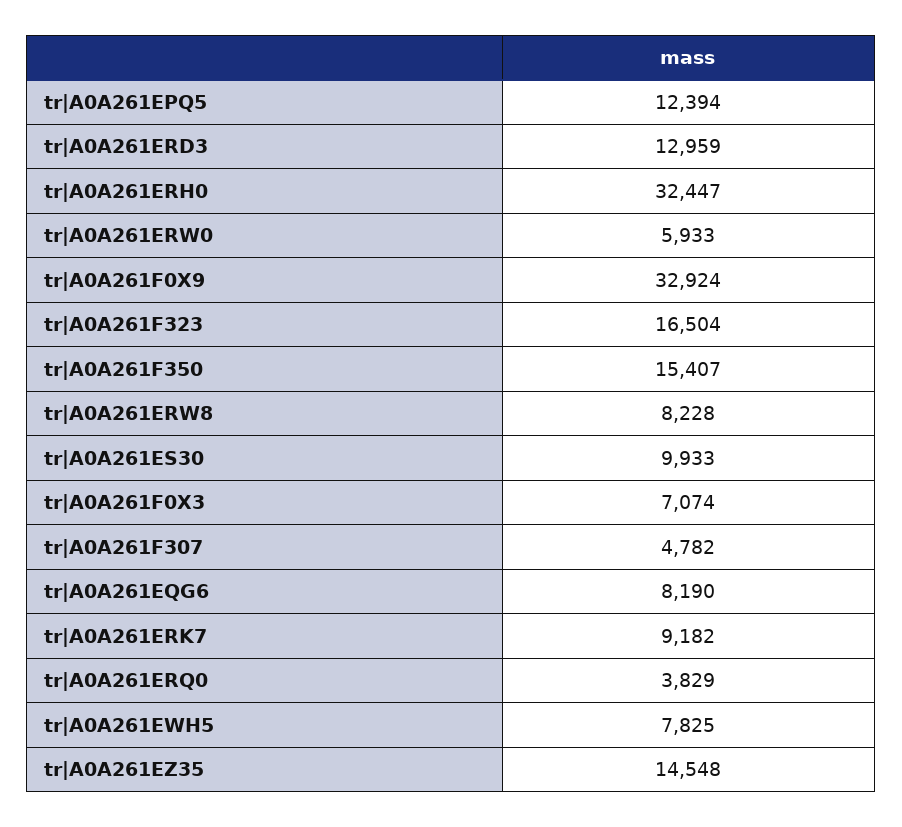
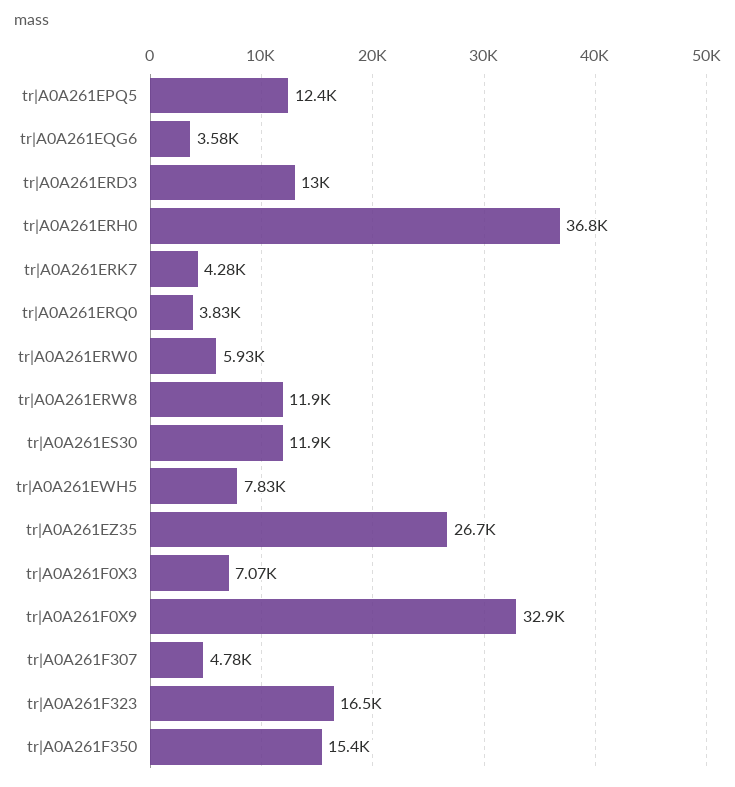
tr|A0A261ERH0: 32447 -> 36800
tr|A0A261ERW8: 8228 -> 11900
tr|A0A261ES30: 9933 -> 11900
tr|A0A261EQG6: 8190 -> 3580
tr|A0A261ERK7: 9182 -> 4280
tr|A0A261EZ35: 14548 -> 26700

